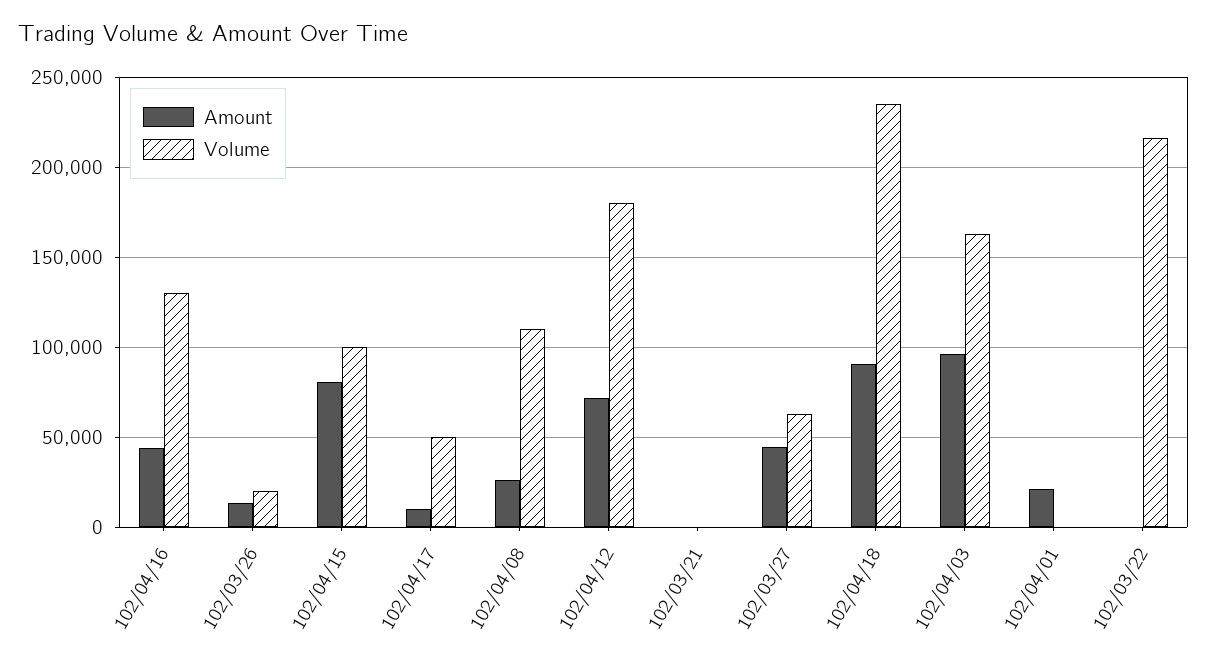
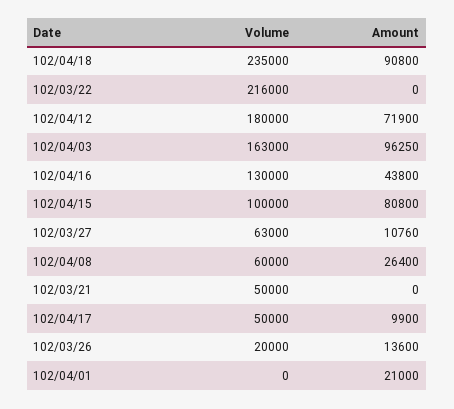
Volume, 102/04/08: 110000 -> 60000
Volume, 102/03/21: 0 -> 50000
Amount, 102/03/27: 45000 -> 10760

